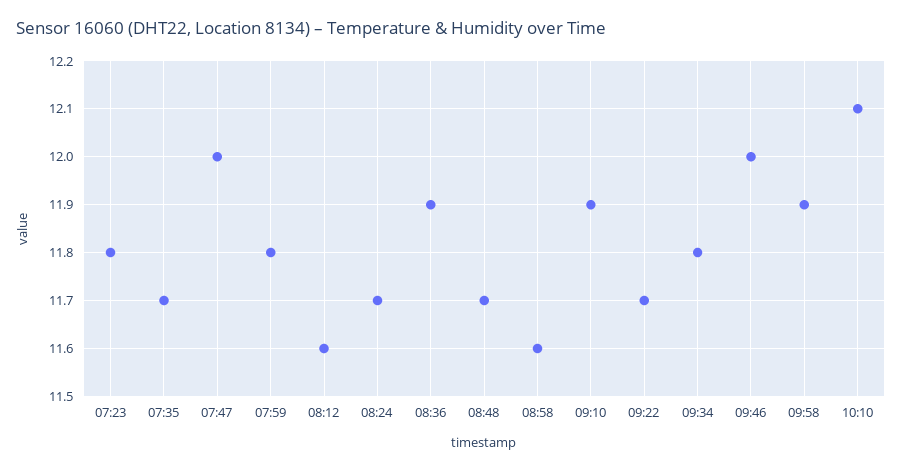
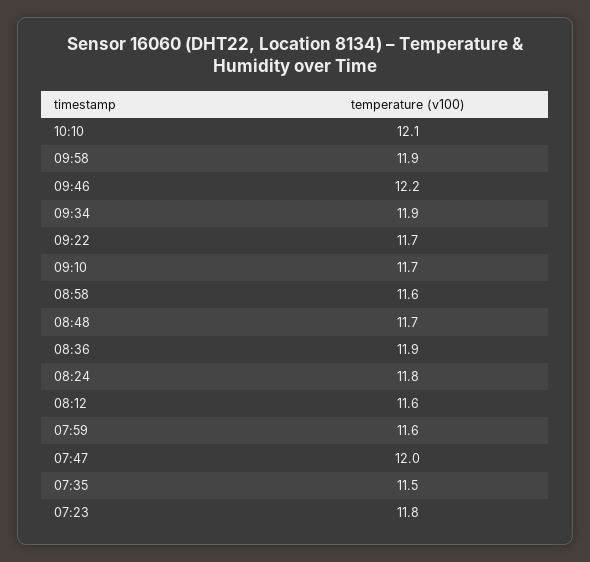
07:35: 11.7 -> 11.5
07:59: 11.8 -> 11.6
08:24: 11.7 -> 11.8
09:10: 11.9 -> 11.7
09:34: 11.8 -> 11.9
09:46: 12 -> 12.2

